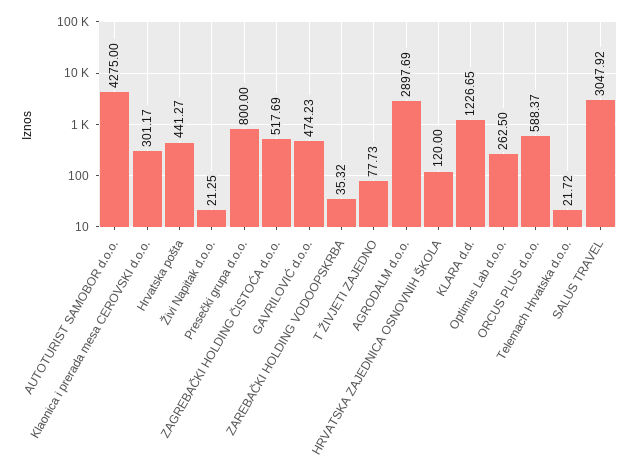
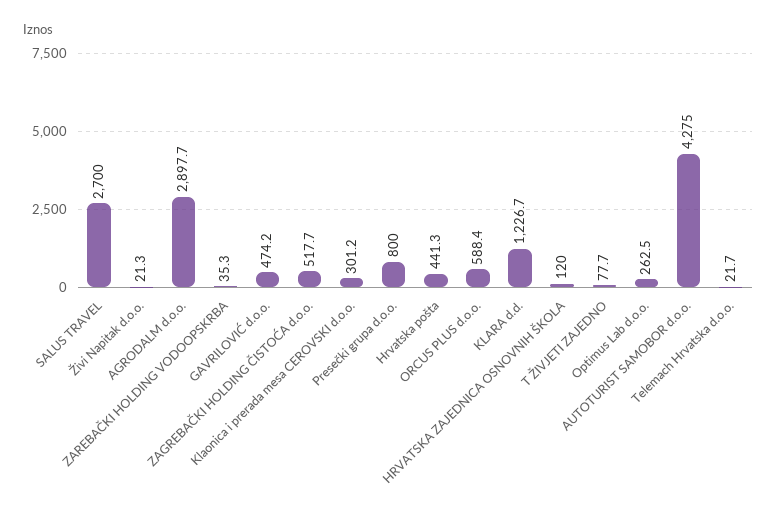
SALUS TRAVEL: 3047.92 -> 2700

